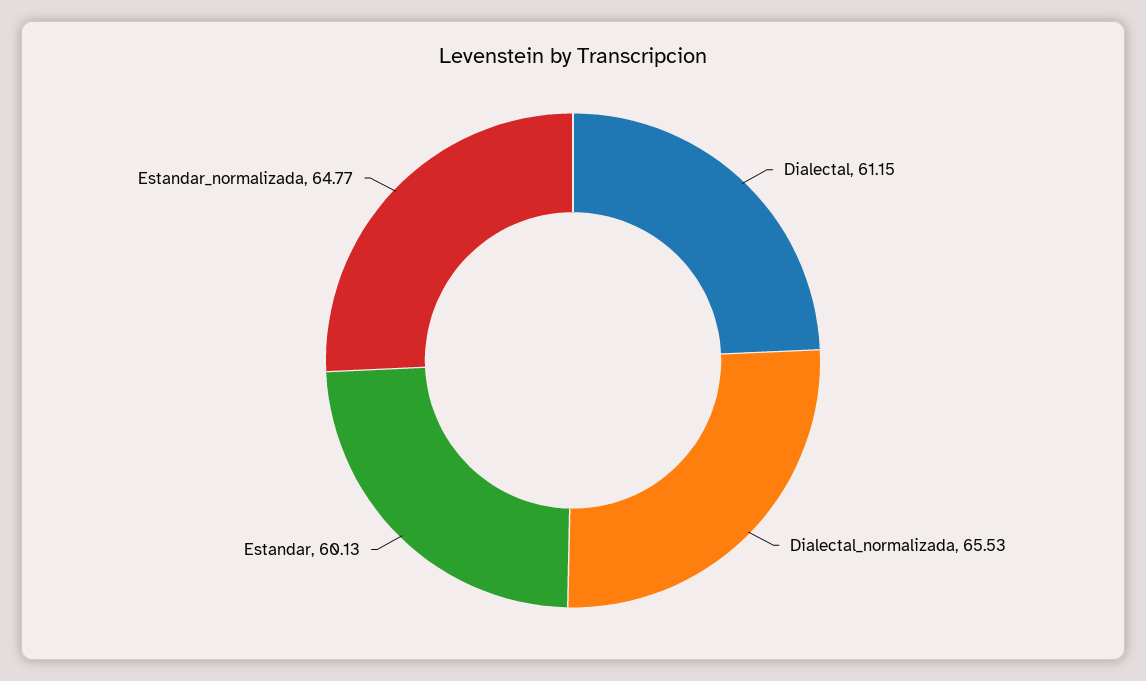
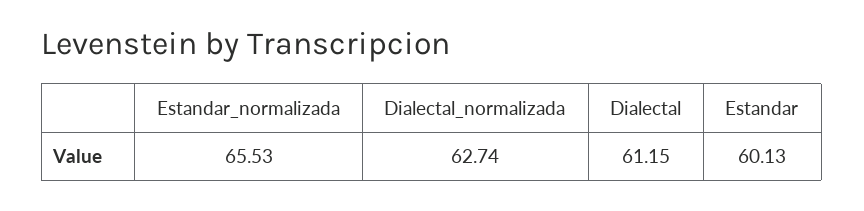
Dialectal_normalizada: 65.53 -> 62.74
Estandar_normalizada: 64.77 -> 65.53

